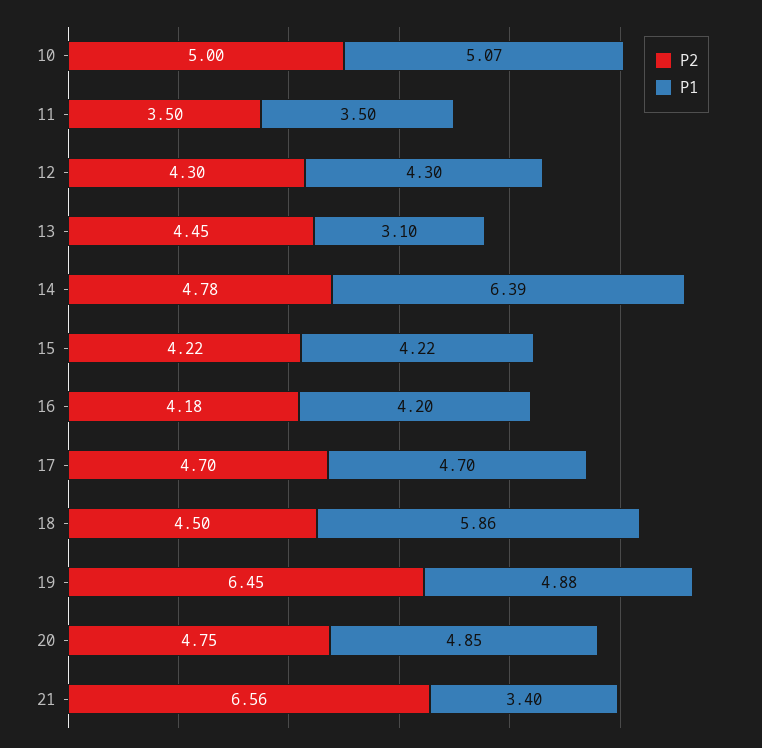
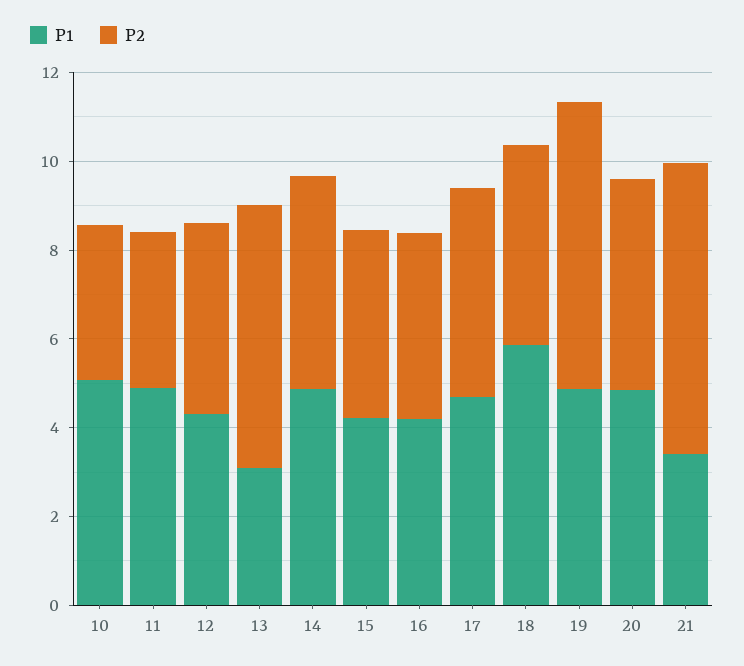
P2, 10: 5 -> 3.5
P1, 11: 3.5 -> 5
P2, 13: 4.45 -> 6
P1, 14: 6.39 -> 5

